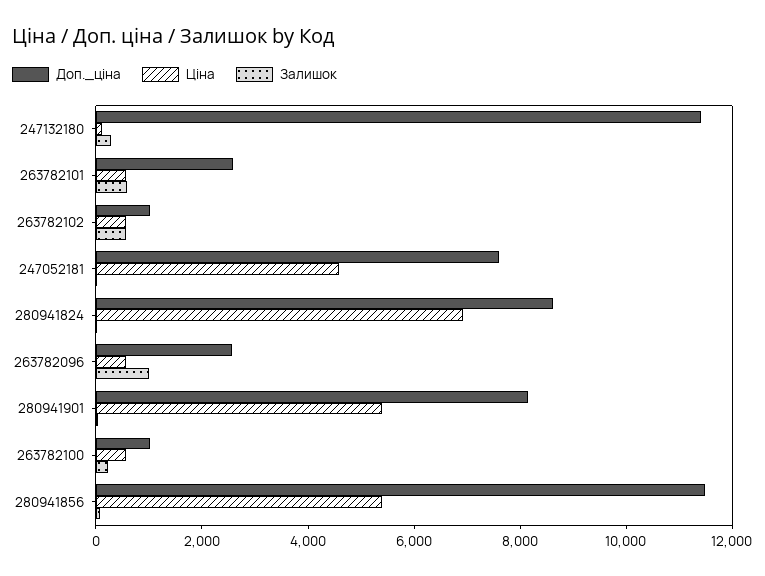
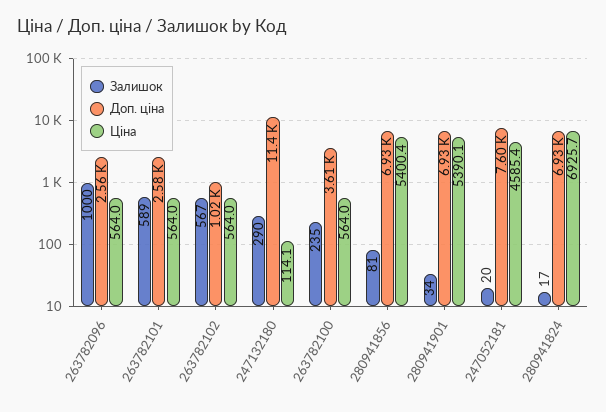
Доп._ціна, 280941824: 8500 -> 6930
Доп._ціна, 280941901: 8000 -> 6930
Доп._ціна, 263782100: 1000 -> 3610
Доп._ціна, 280941856: 11500 -> 6930

